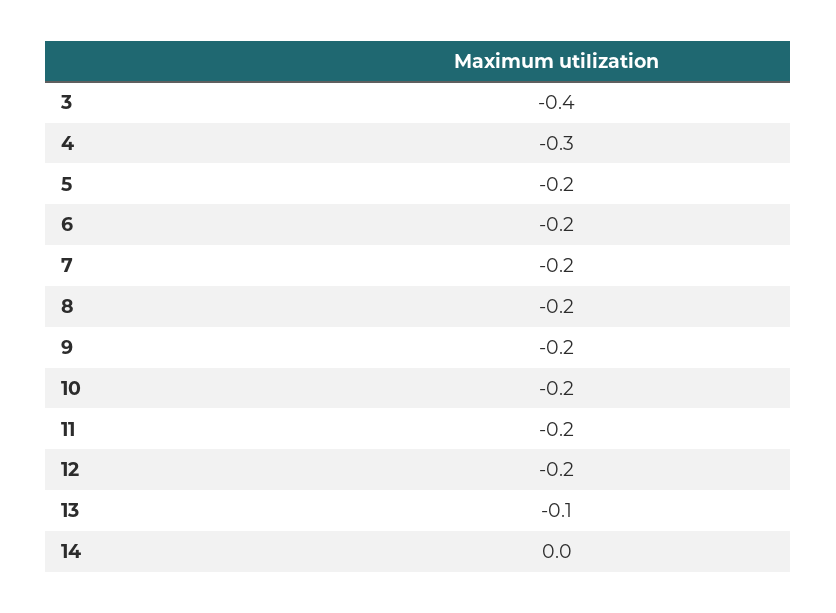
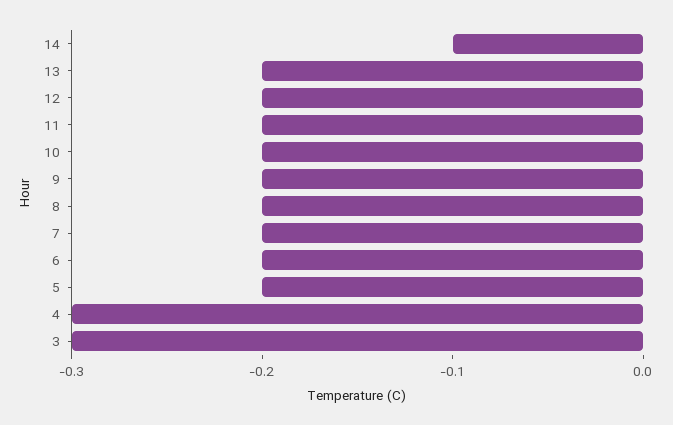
3: -0.4 -> -0.3
13: -0.1 -> -0.2
14: 0 -> -0.1

